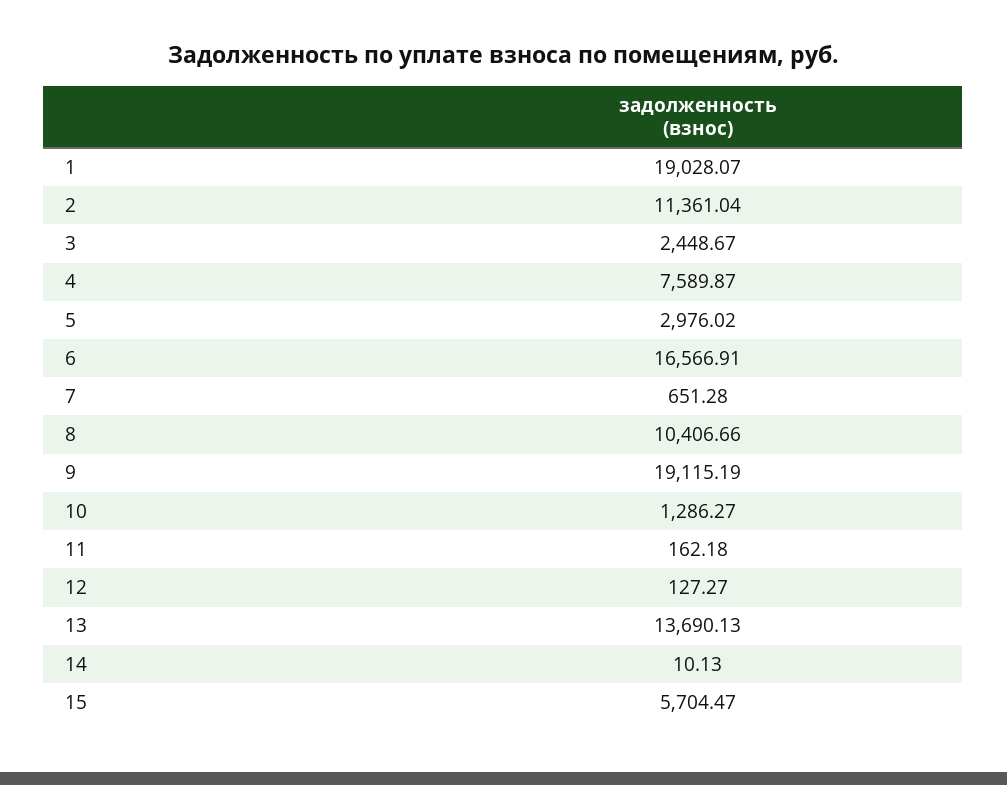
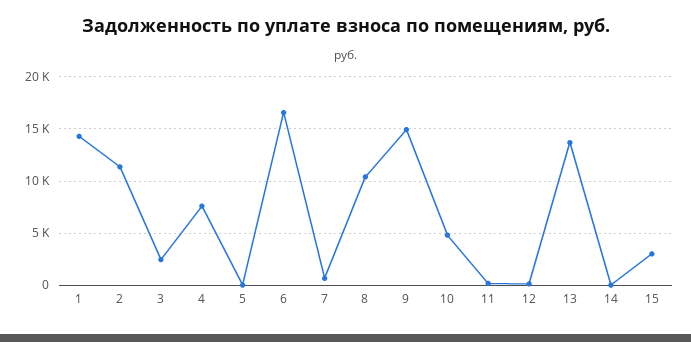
1: 19028.07 -> 14000
5: 2976.02 -> 0
9: 19115.19 -> 15000
10: 1286.27 -> 5000
15: 5704.47 -> 3000

